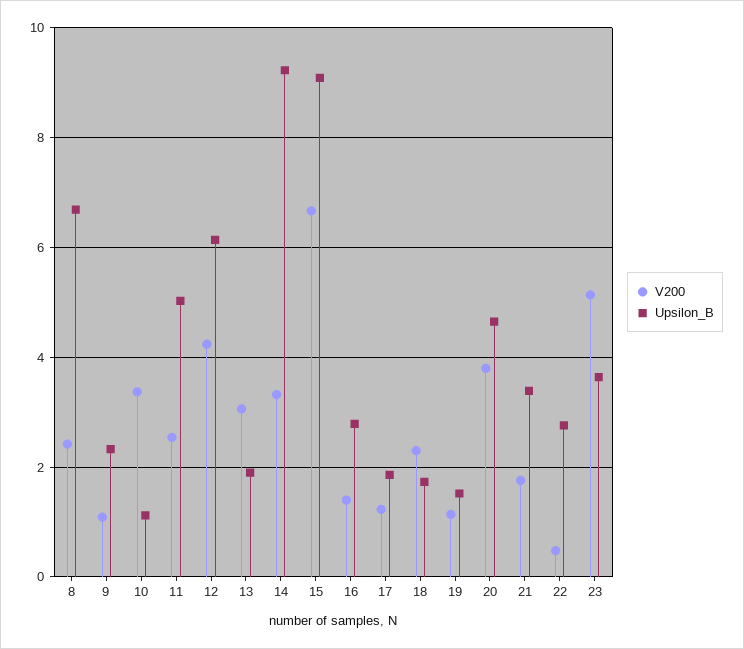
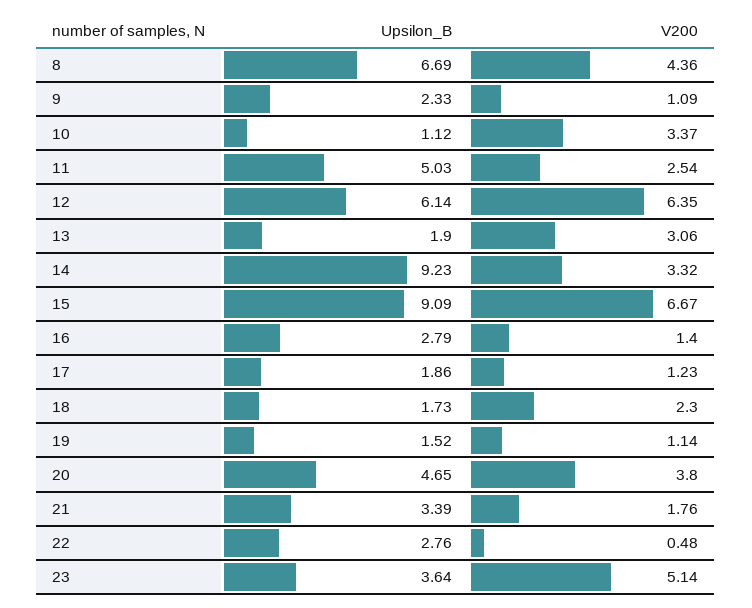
V200, 8: 2.4 -> 4.36
V200, 12: 4.2 -> 6.35

